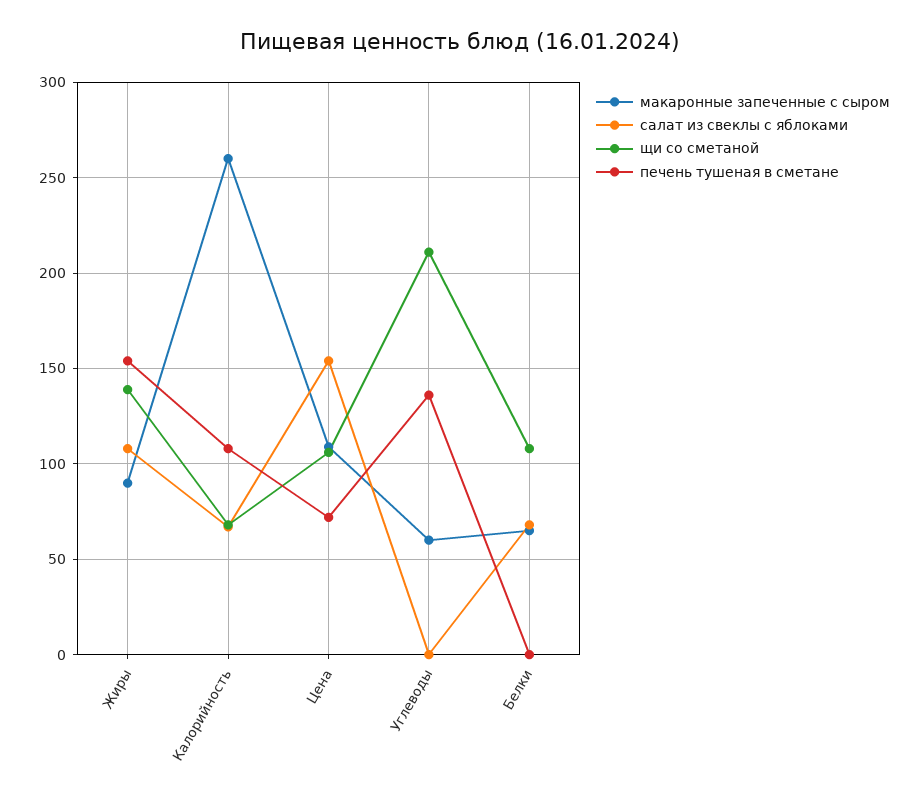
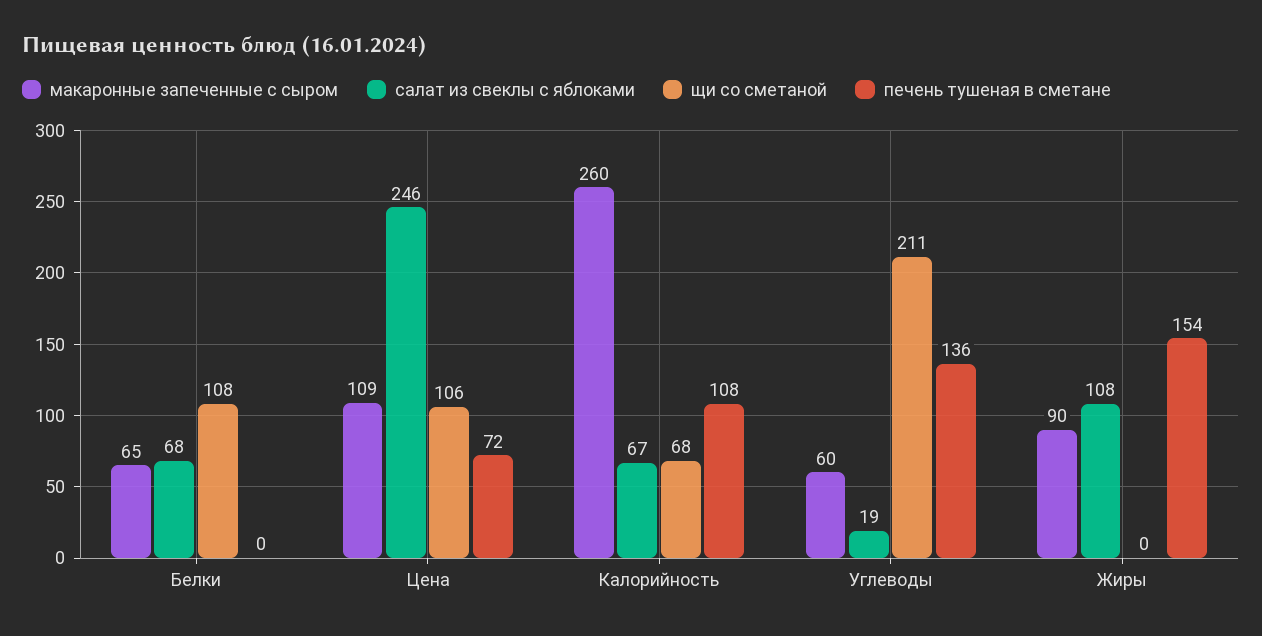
щи со сметаной, Жиры: 140 -> 0
салат из свеклы с яблоками, Цена: 155 -> 246
салат из свеклы с яблоками, Углеводы: 0 -> 19

